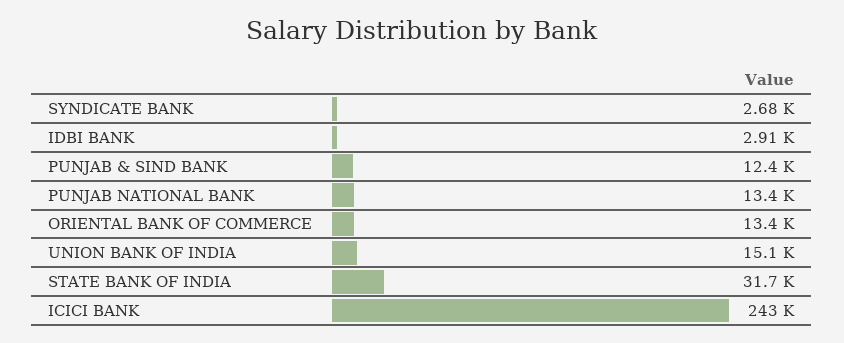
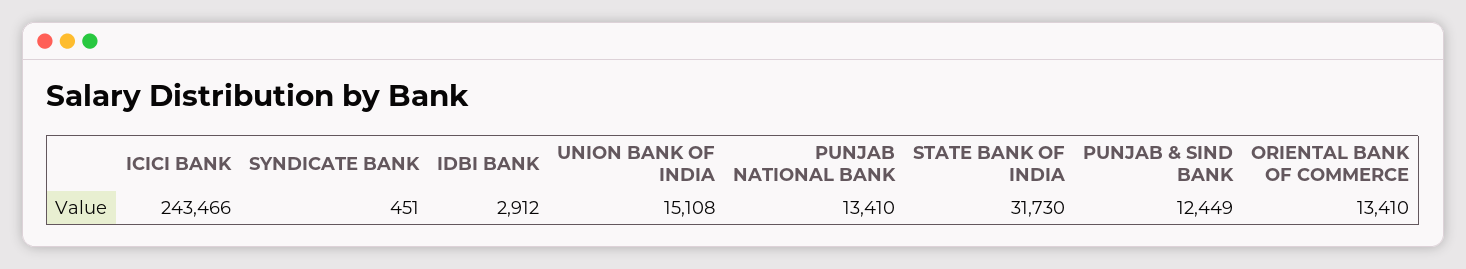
SYNDICATE BANK: 2680 -> 451

